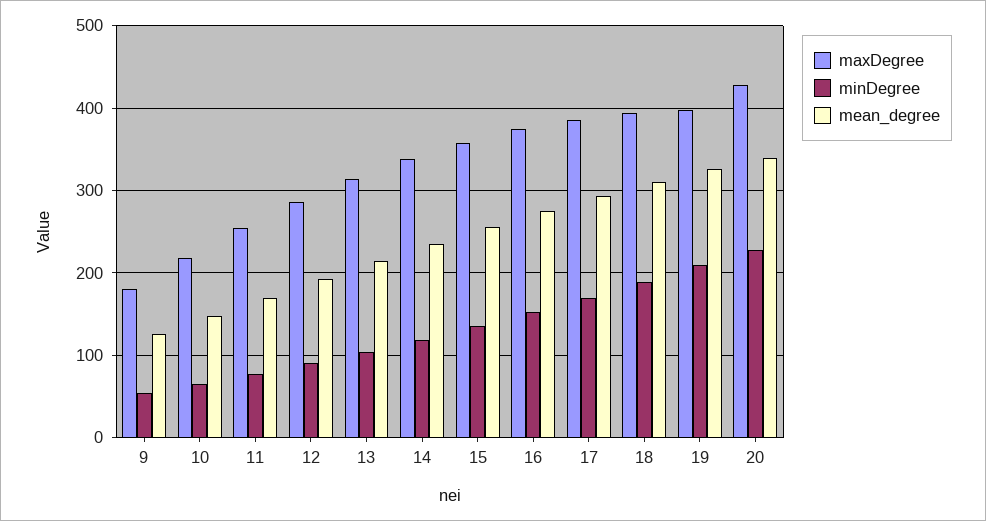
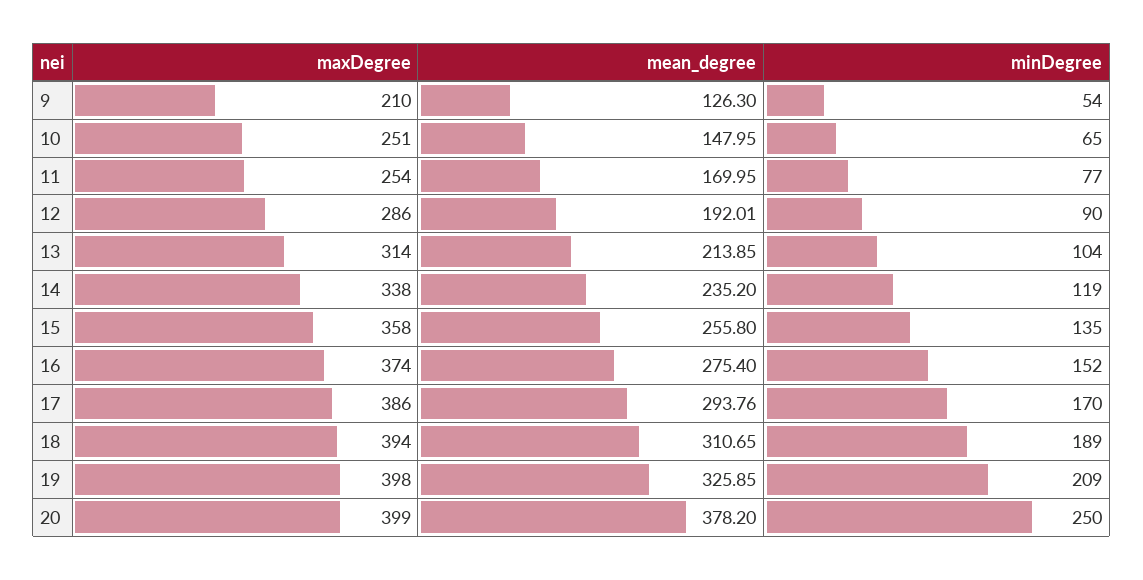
maxDegree, 9: 180 -> 210
maxDegree, 10: 220 -> 251
maxDegree, 20: 430 -> 399
minDegree, 20: 230 -> 250
mean_degree, 20: 340 -> 378.2

